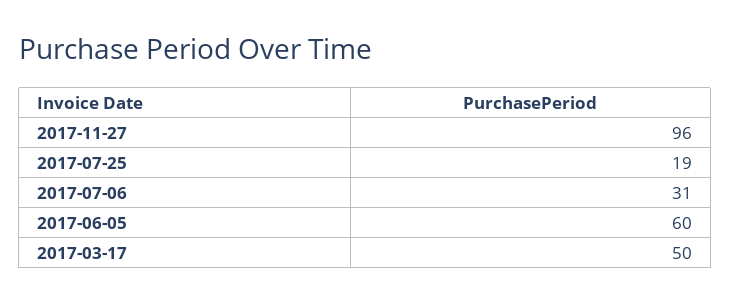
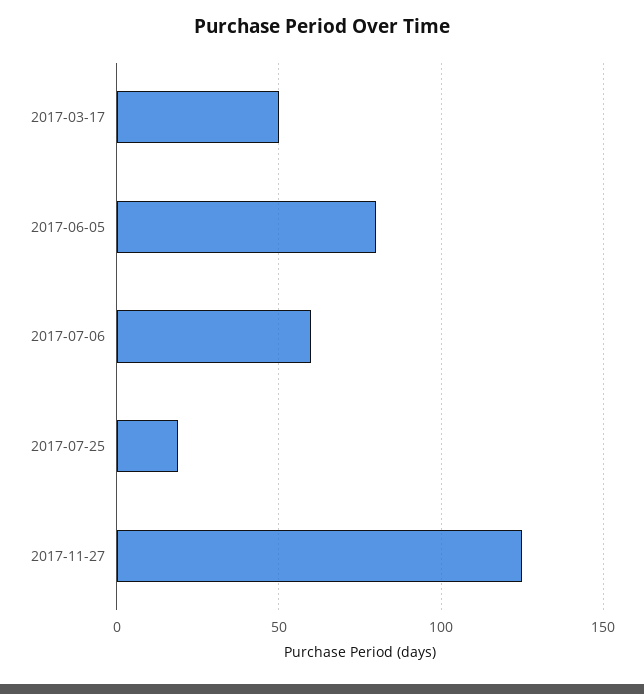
2017-11-27: 96 -> 125
2017-07-06: 31 -> 60
2017-06-05: 60 -> 80

